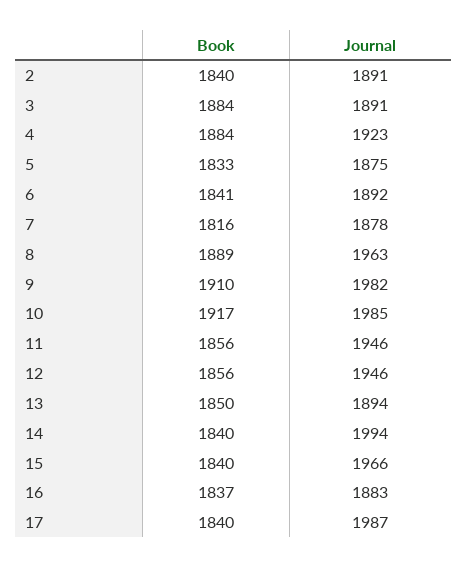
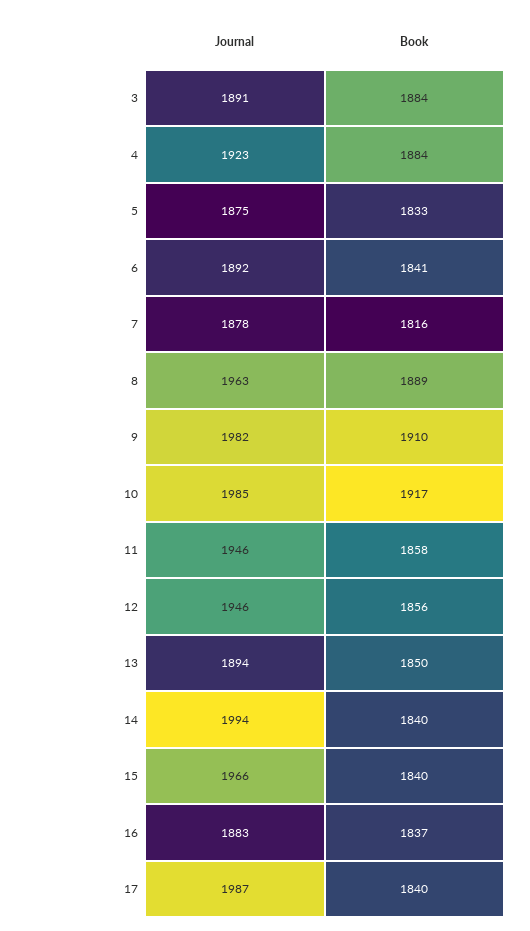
Book, 2: 1840 -> none
Journal, 2: 1891 -> none
Book, 11: 1856 -> 1858

